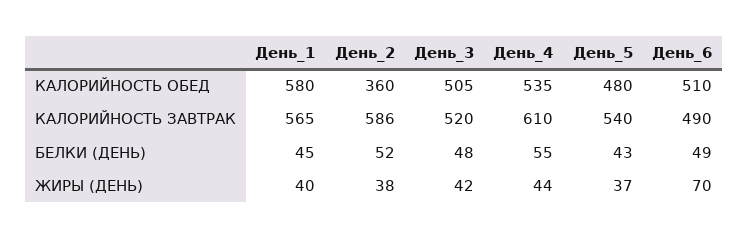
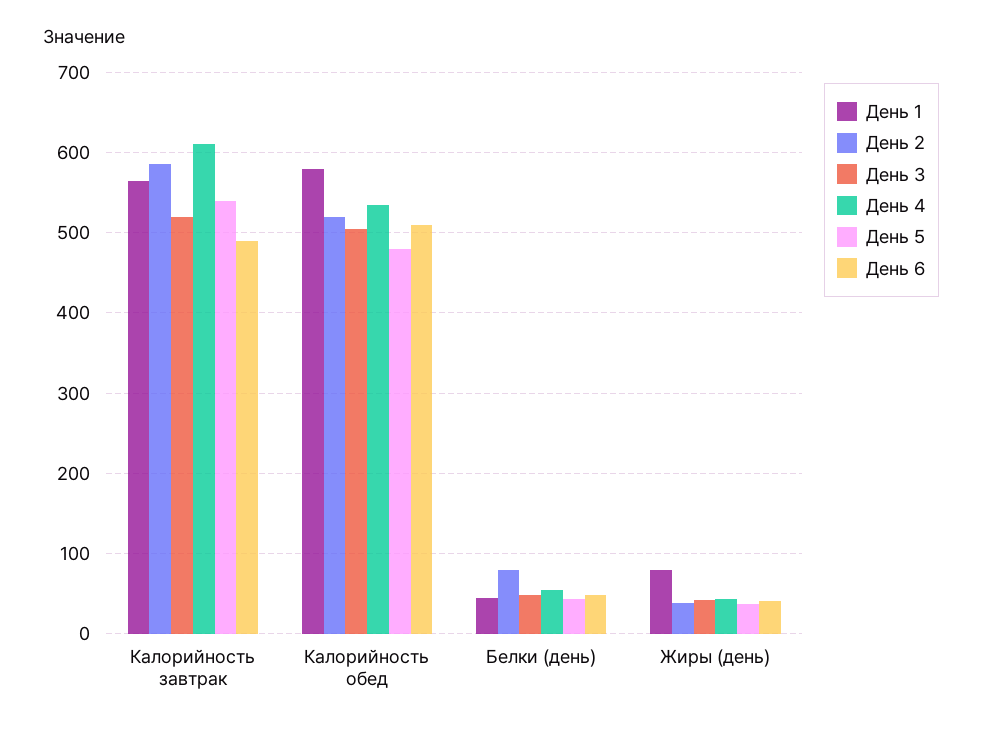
День_2, КАЛОРИЙНОСТЬ ОБЕД: 360 -> 520
День_2, БЕЛКИ (ДЕНЬ): 52 -> 80
День_1, ЖИРЫ (ДЕНЬ): 40 -> 80
День_6, ЖИРЫ (ДЕНЬ): 70 -> 40

